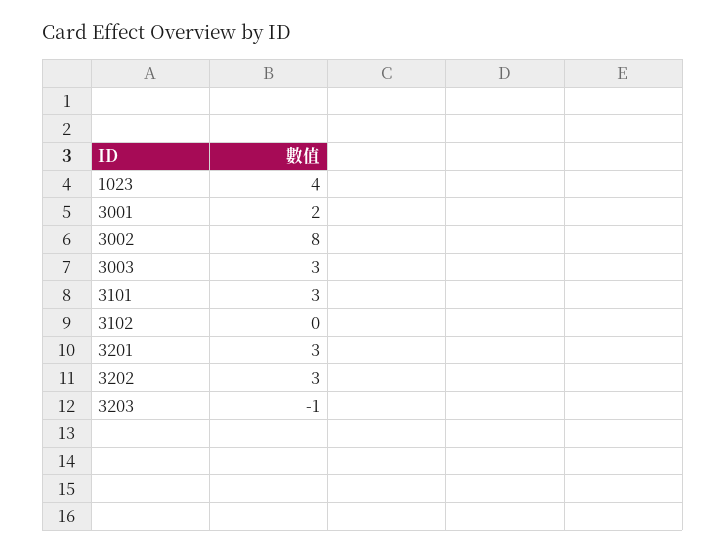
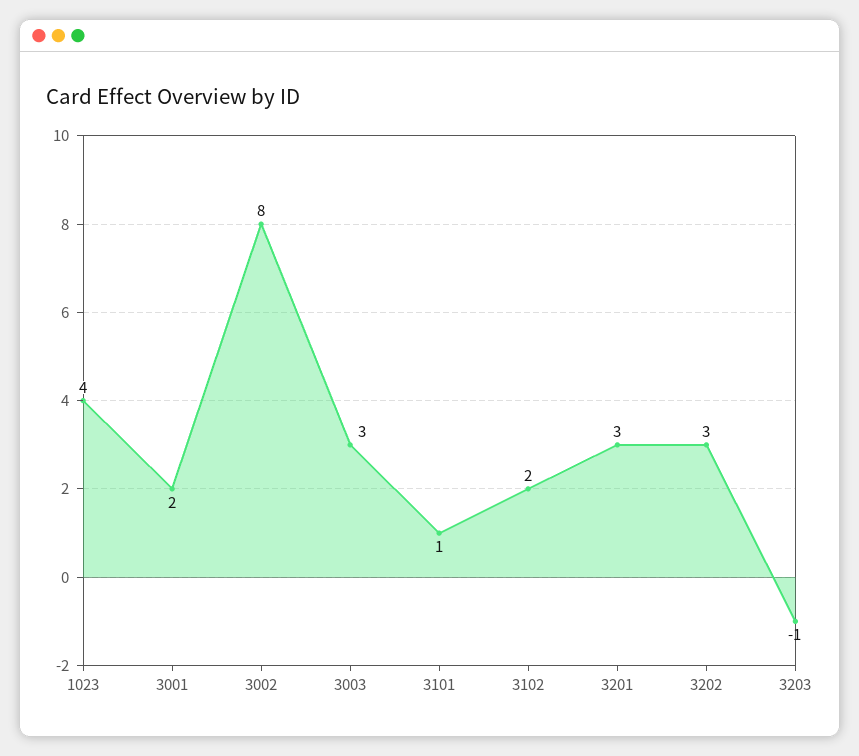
3101: 3 -> 1
3102: 0 -> 2

